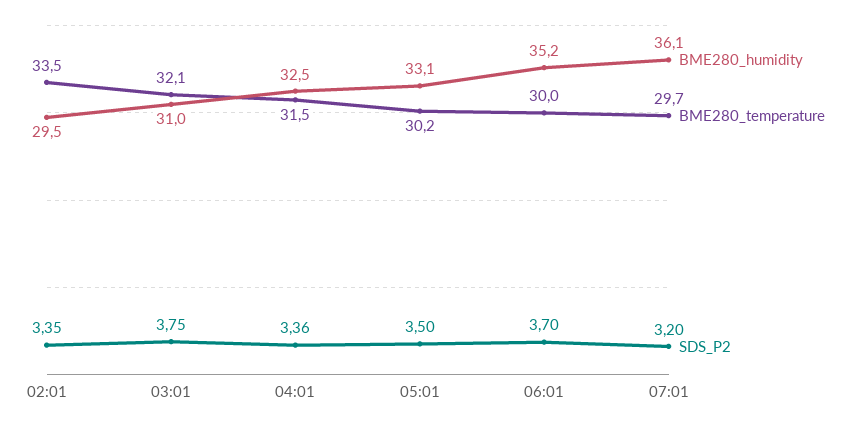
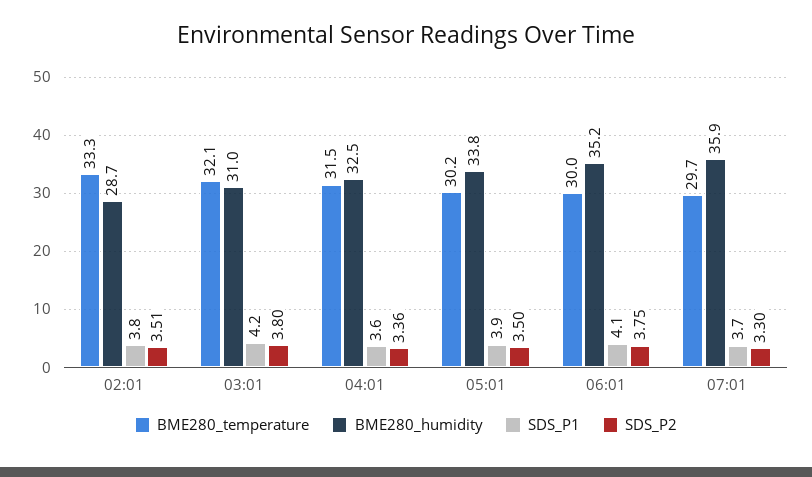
BME280_humidity, 02:01: 29.5 -> 28.7
BME280_temperature, 02:01: 33.5 -> 33.3
SDS_P2, 02:01: 3.35 -> 3.51
SDS_P2, 03:01: 3.75 -> 3.8
BME280_humidity, 05:01: 33.1 -> 33.8
SDS_P2, 06:01: 3.7 -> 3.75
BME280_humidity, 07:01: 36.1 -> 35.9
SDS_P2, 07:01: 3.2 -> 3.3
SDS_P1, 02:01: none -> 3.8
SDS_P1, 03:01: none -> 4.2
SDS_P1, 04:01: none -> 3.6
SDS_P1, 05:01: none -> 3.9
SDS_P1, 06:01: none -> 4.1
SDS_P1, 07:01: none -> 3.7

